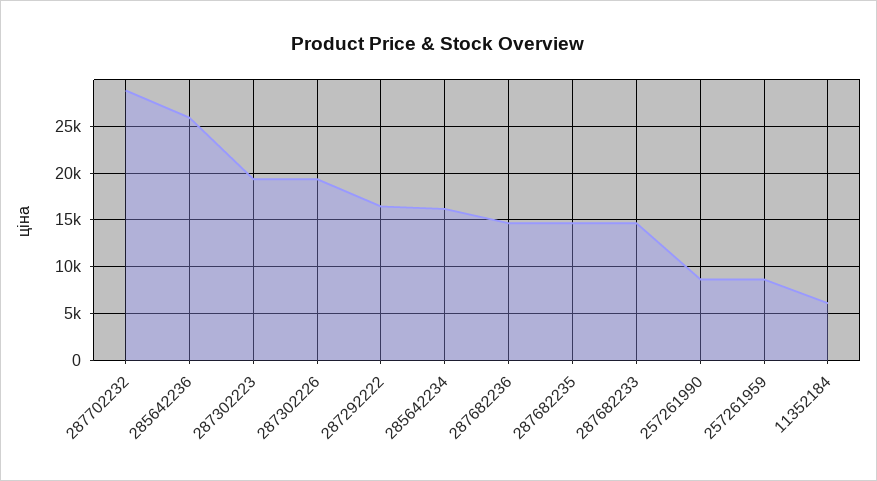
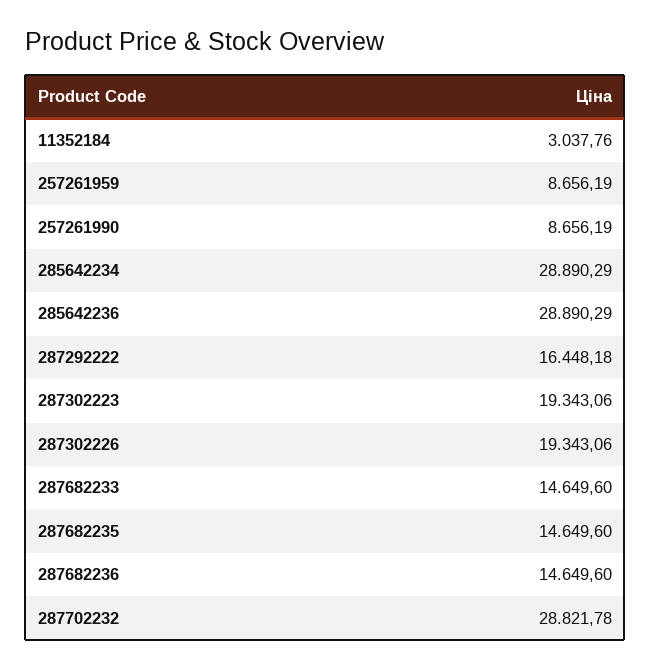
285642236: 26000 -> 28890.29
285642234: 16000 -> 28890.29
11352184: 6000 -> 3037.76

